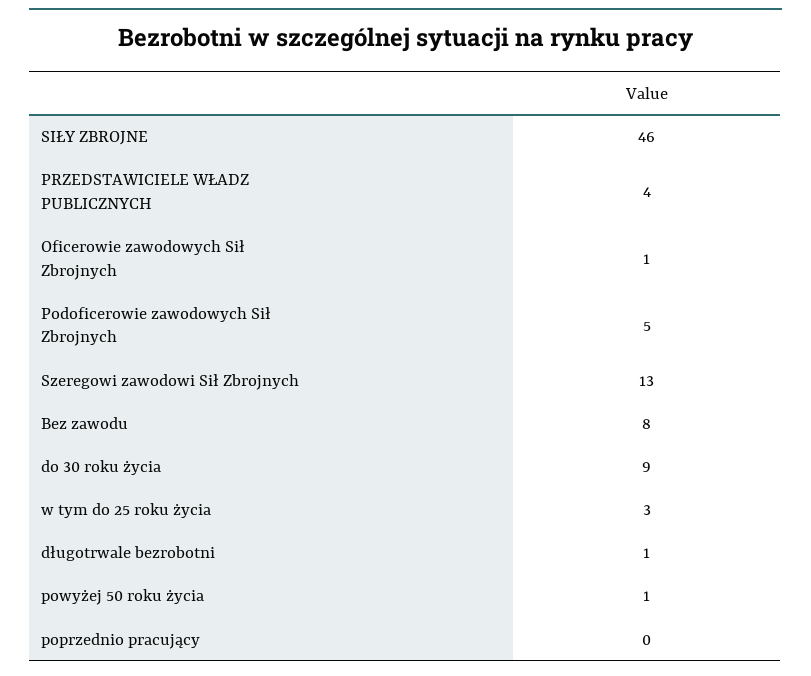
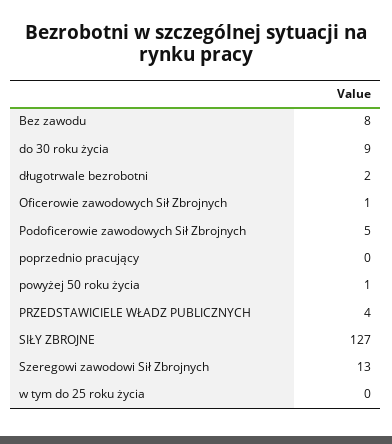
SIŁY ZBROJNE: 46 -> 127
w tym do 25 roku życia: 3 -> 0
długotrwale bezrobotni: 1 -> 2

